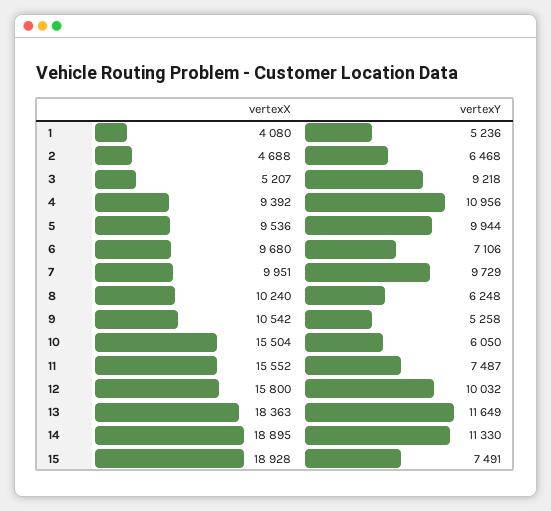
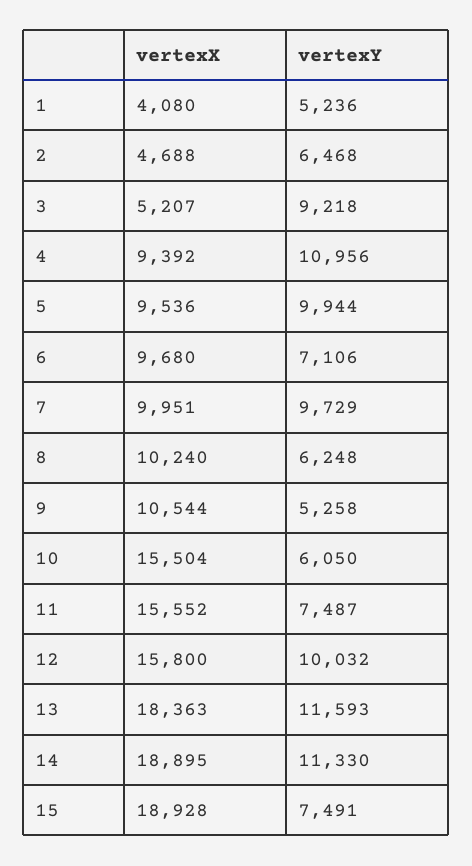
vertexX, 9: 10542 -> 10544
vertexY, 13: 11649 -> 11593

